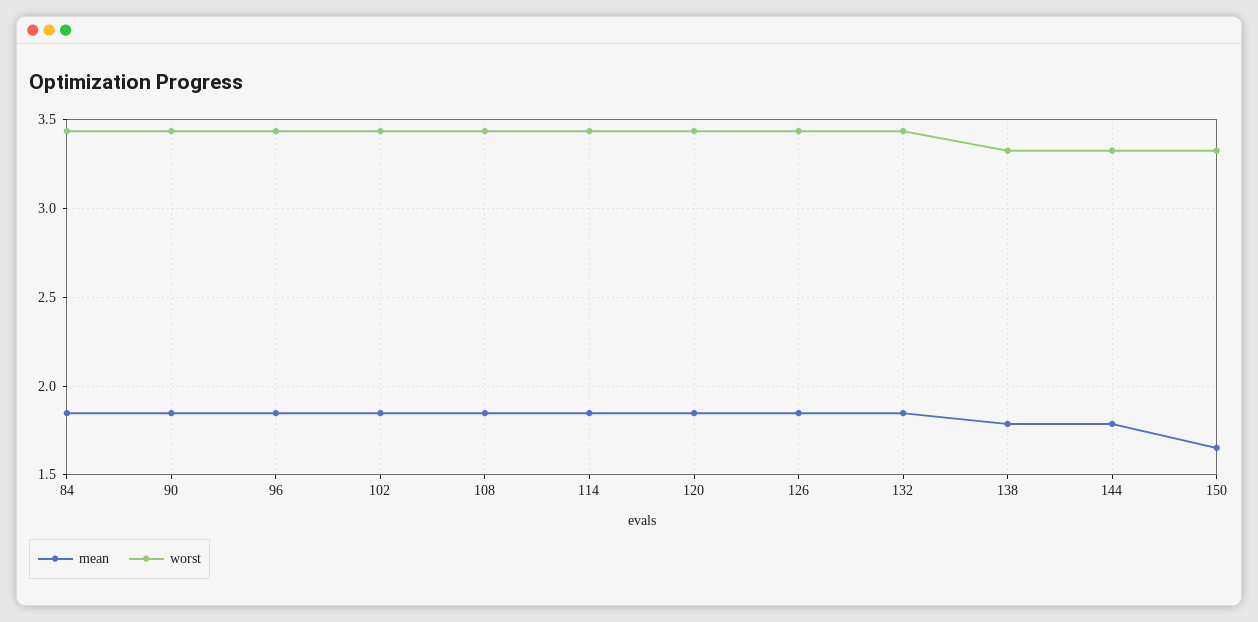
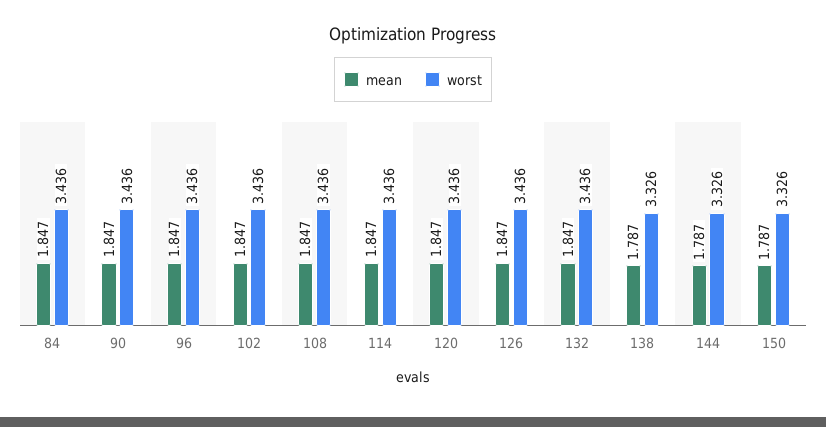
mean, 150: 1.65 -> 1.787

